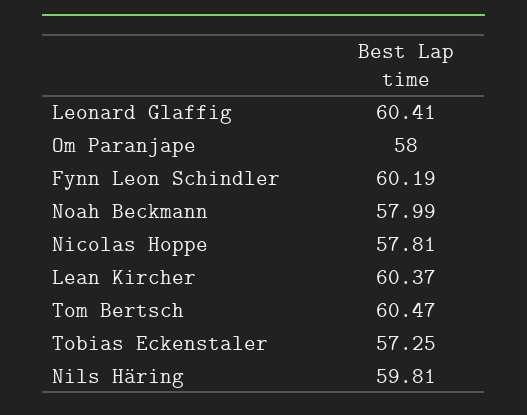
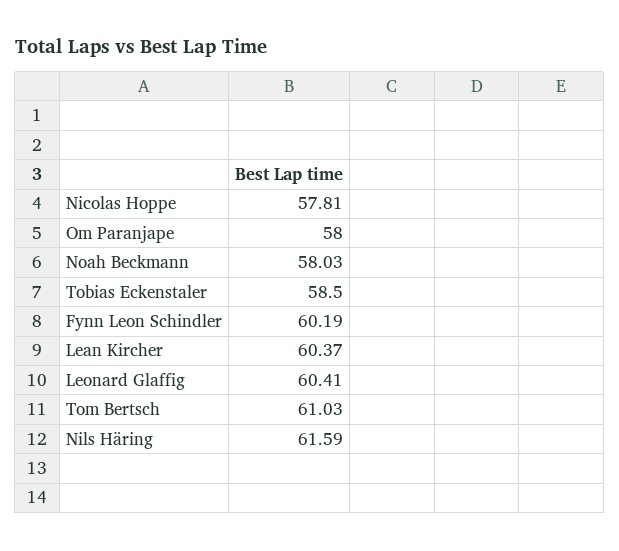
Noah Beckmann: 57.99 -> 58.03
Tom Bertsch: 60.47 -> 61.03
Tobias Eckenstaler: 57.25 -> 58.5
Nils Häring: 59.81 -> 61.59

